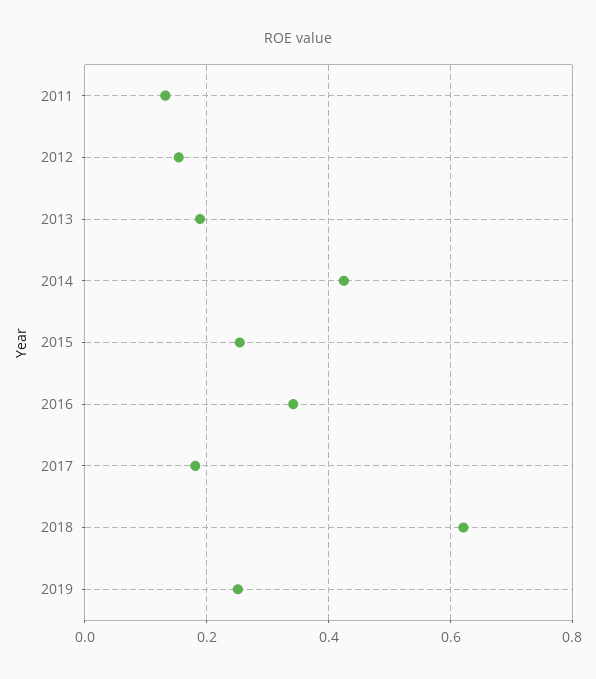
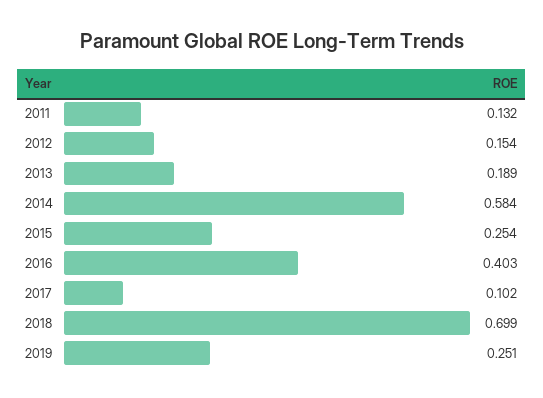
2014: 0.42 -> 0.584
2016: 0.34 -> 0.403
2017: 0.18 -> 0.102
2018: 0.62 -> 0.699

